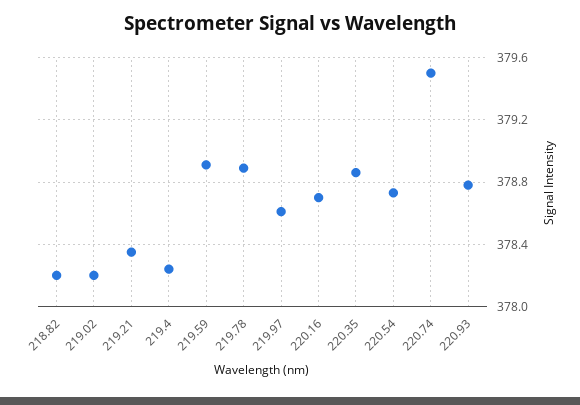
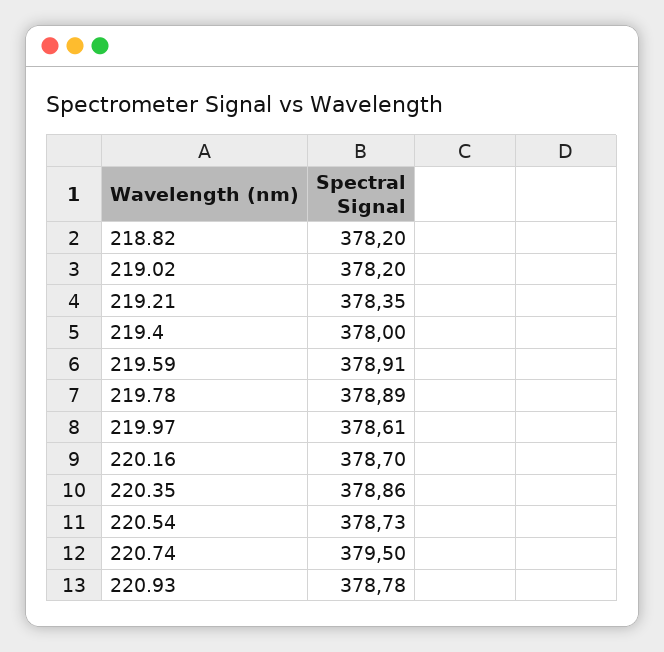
219.4: 378.25 -> 378

